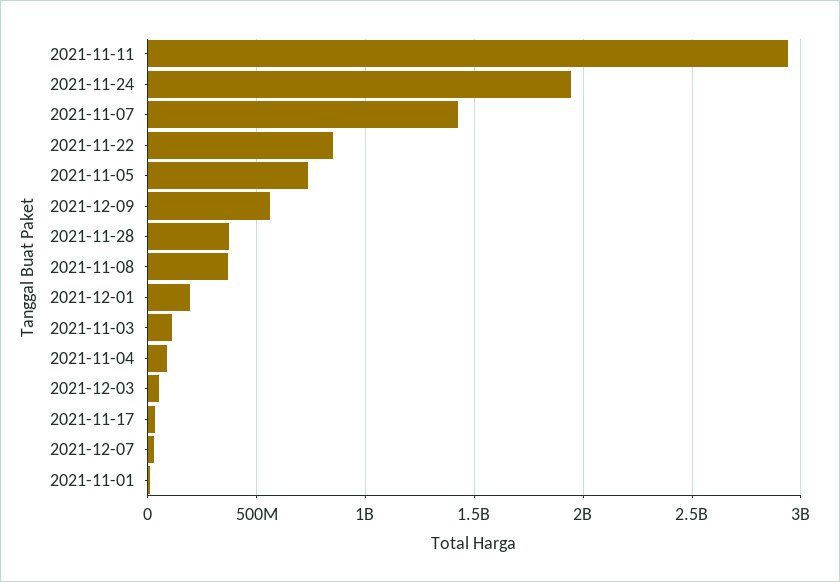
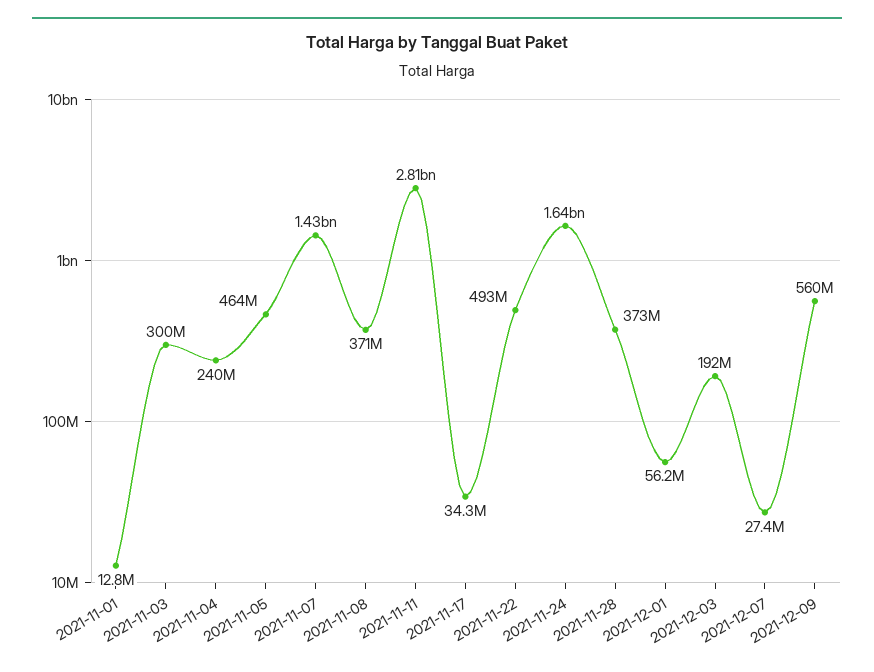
2021-11-11: 2950000000 -> 2810000000
2021-11-24: 1950000000 -> 1640000000
2021-11-22: 850000000 -> 493000000
2021-11-05: 750000000 -> 464000000
2021-12-01: 200000000 -> 56200000
2021-11-03: 100000000 -> 300000000
2021-11-04: 100000000 -> 240000000
2021-12-03: 50000000 -> 192000000

